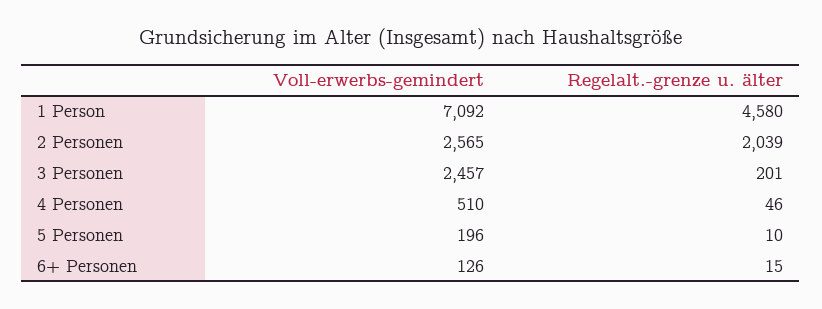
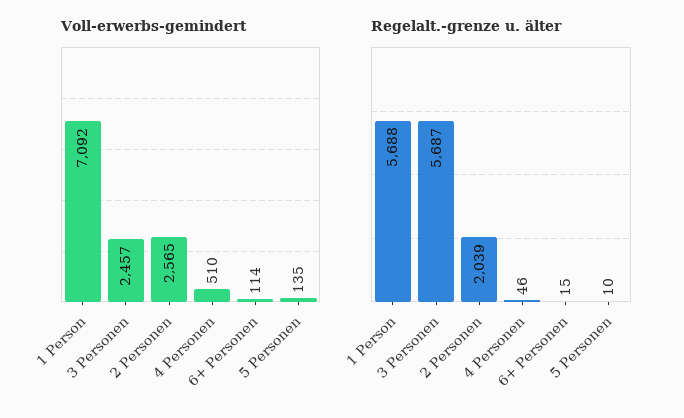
Regelalt.-grenze u. älter, 1 Person: 4580 -> 5688
Regelalt.-grenze u. älter, 3 Personen: 201 -> 5687
Voll-erwerbs-gemindert, 5 Personen: 196 -> 135
Voll-erwerbs-gemindert, 6+ Personen: 126 -> 114

